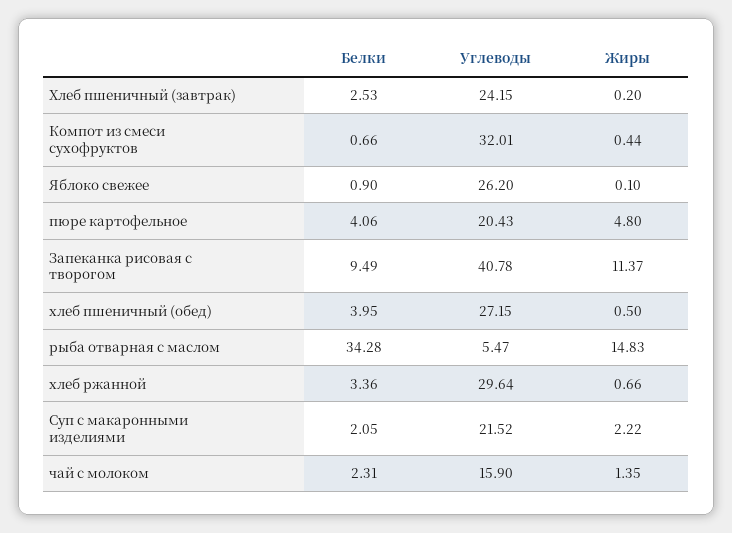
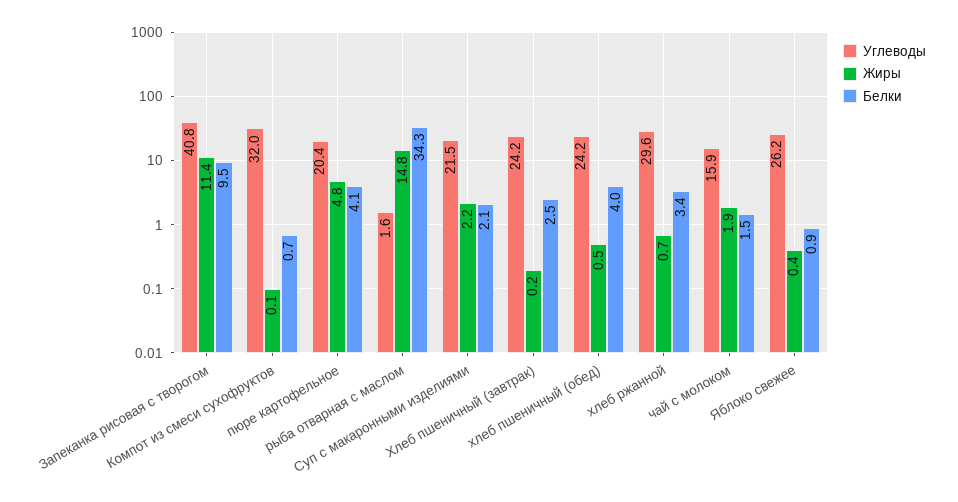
Жиры, Компот из смеси сухофруктов: 0.44 -> 0.1
Жиры, Яблоко свежее: 0.1 -> 0.4
Углеводы, хлеб пшеничный (обед): 27.15 -> 24.2
Углеводы, рыба отварная с маслом: 5.47 -> 1.6
Белки, чай с молоком: 2.31 -> 1.5
Жиры, чай с молоком: 1.35 -> 1.9

